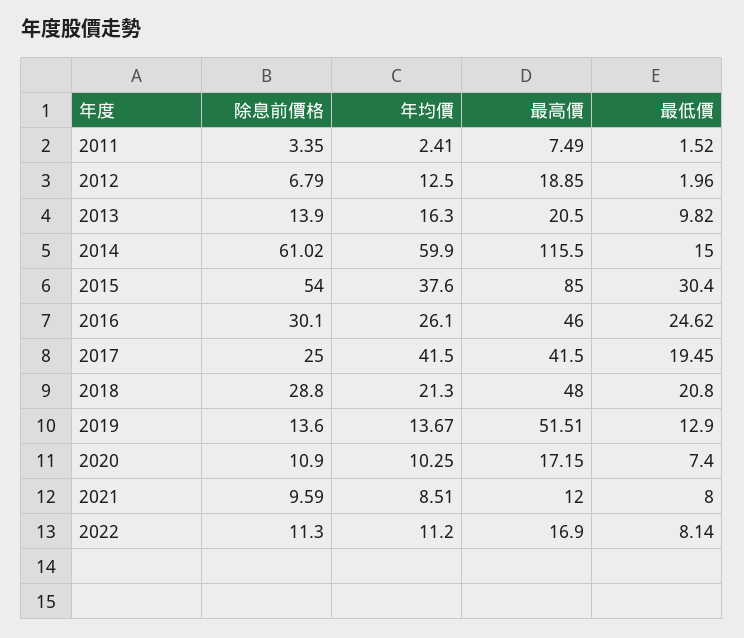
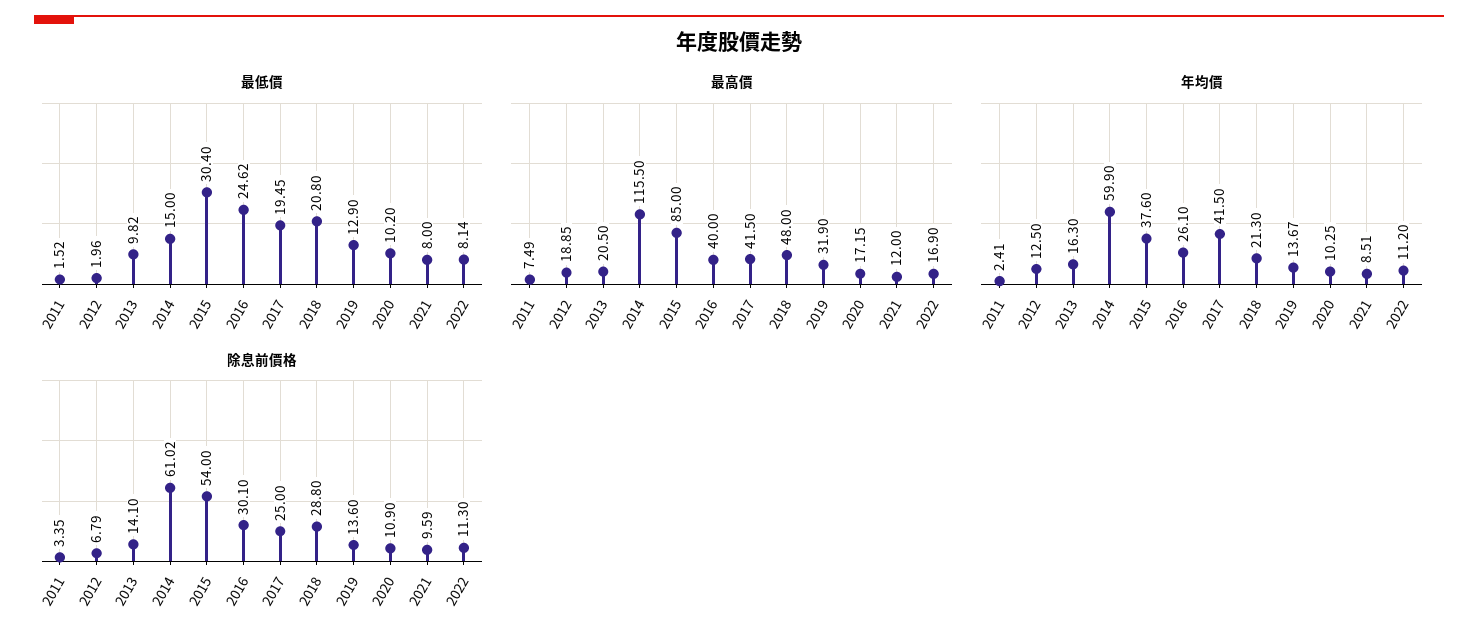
除息前價格, 2013: 13.9 -> 14.1
最高價, 2016: 46 -> 40
最高價, 2019: 51.51 -> 31.9
最低價, 2020: 7.4 -> 10.2

